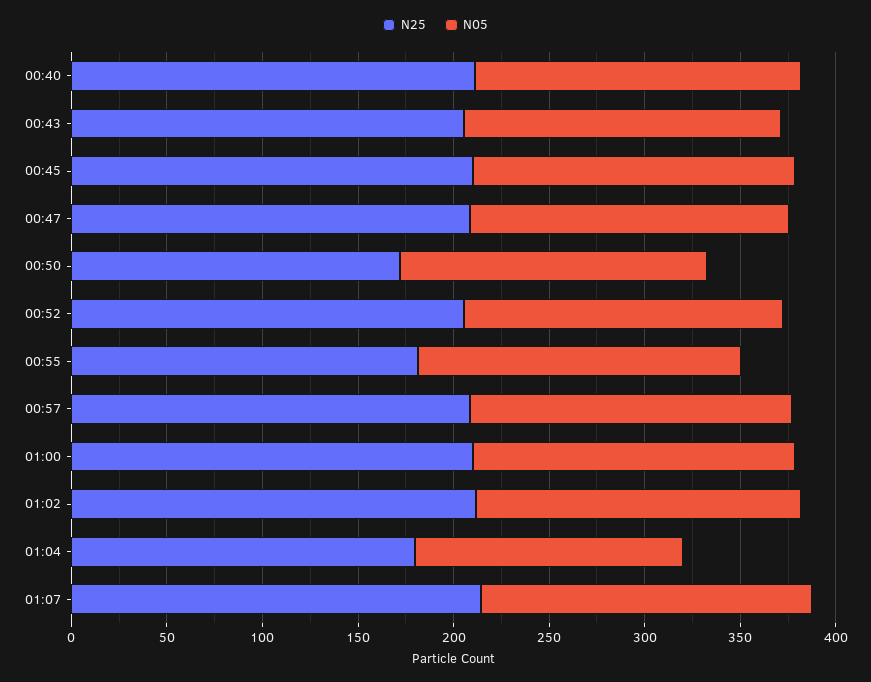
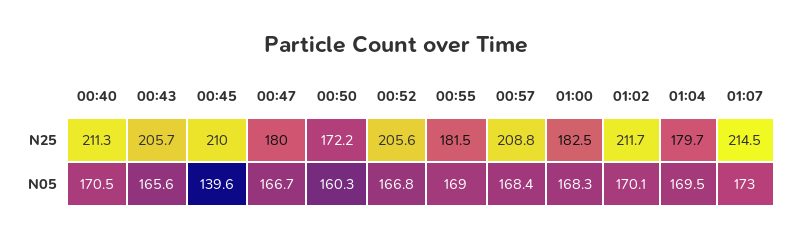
N05, 00:45: 170 -> 139.6
N25, 00:47: 210 -> 180
N25, 01:00: 210 -> 182.5
N05, 01:04: 140 -> 169.5

